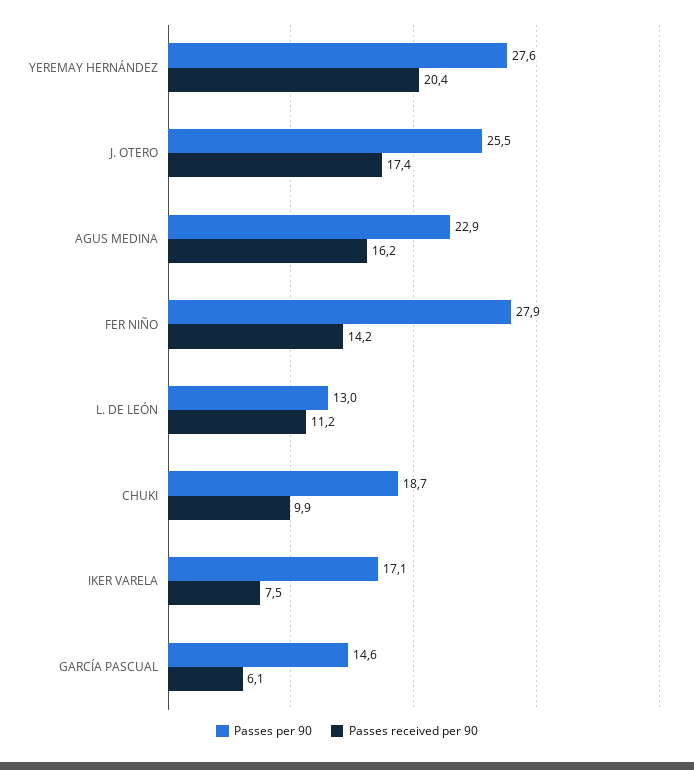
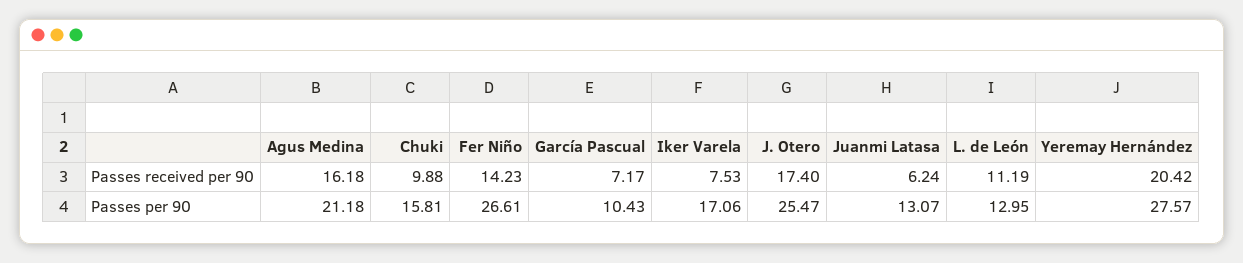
Passes per 90, AGUS MEDINA: 22.9 -> 21.18
Passes per 90, FER NIÑO: 27.9 -> 26.61
Passes per 90, CHUKI: 18.7 -> 15.81
Passes per 90, GARCÍA PASCUAL: 14.6 -> 10.43
Passes received per 90, GARCÍA PASCUAL: 6.1 -> 7.17
Passes received per 90, Juanmi Latasa: none -> 6.24
Passes per 90, Juanmi Latasa: none -> 13.07

